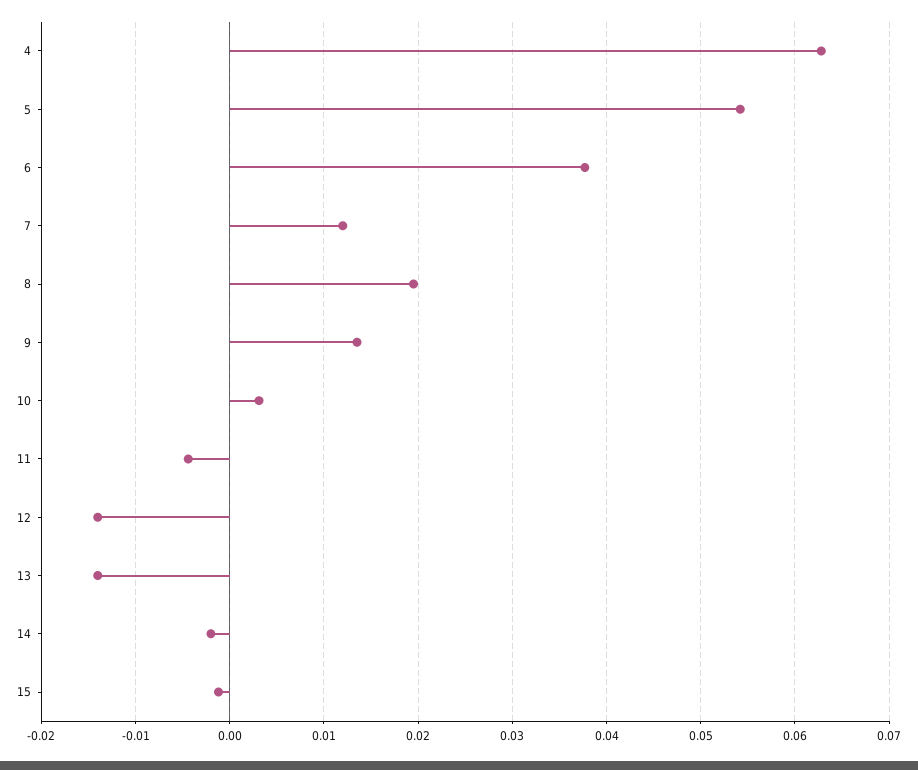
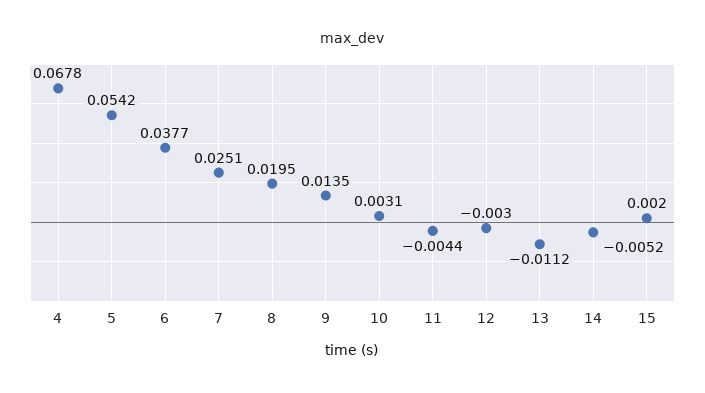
4: 0.063 -> 0.0678
7: 0.012 -> 0.0251
12: -0.014 -> -0.003
13: -0.014 -> -0.0112
14: -0.002 -> -0.0052
15: -0.001 -> 0.002

